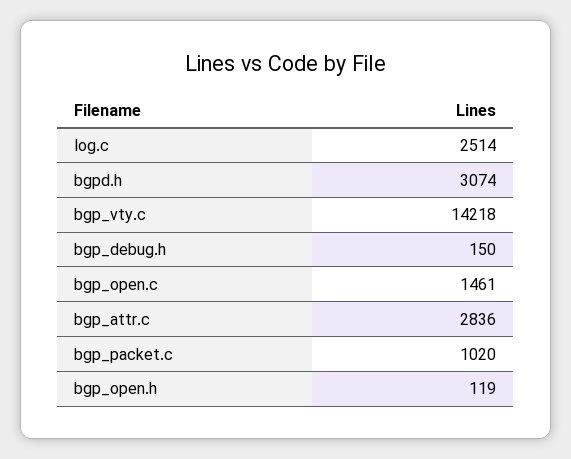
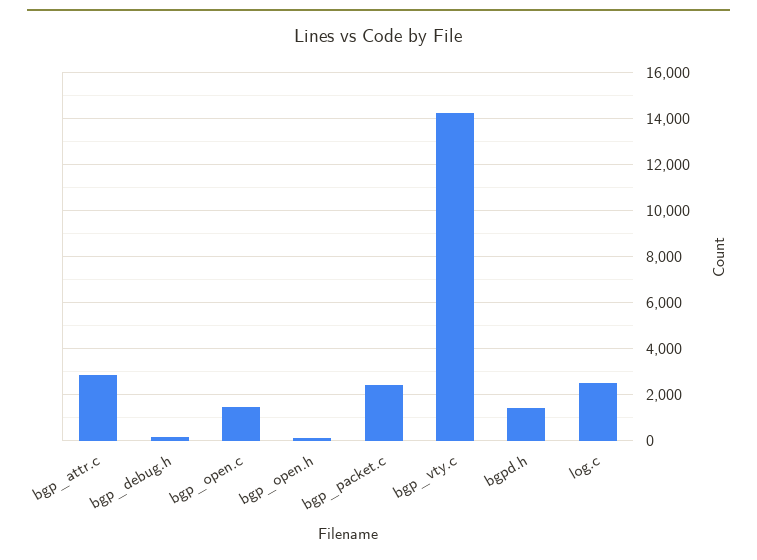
bgpd.h: 3074 -> 1500
bgp_packet.c: 1020 -> 2500

